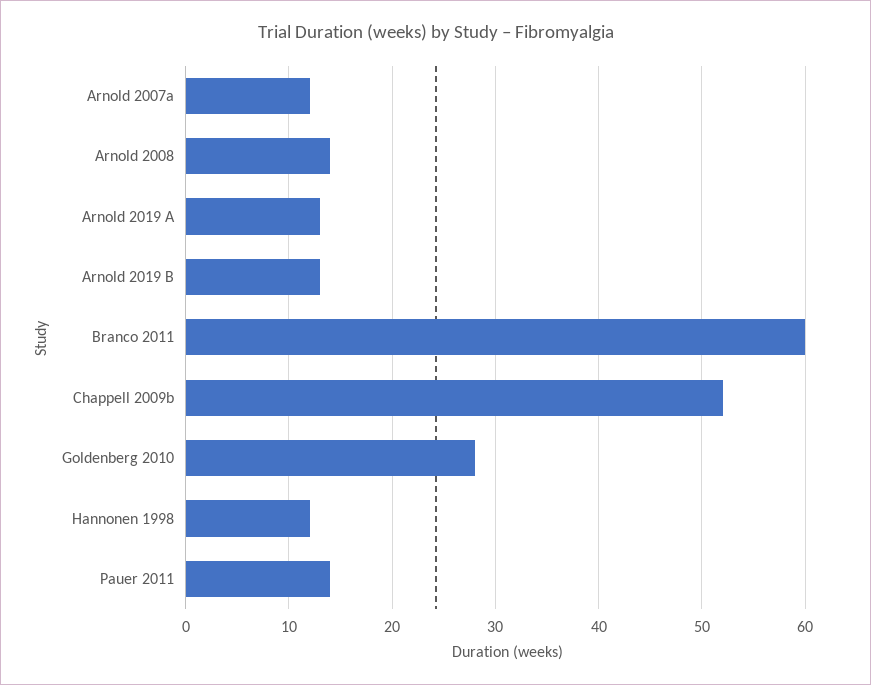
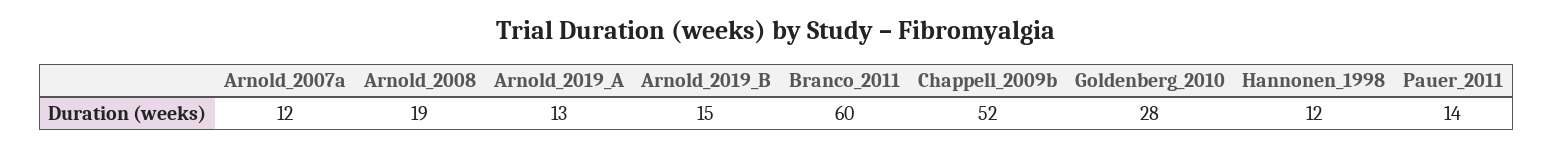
Arnold 2008: 14 -> 19
Arnold 2019 B: 13 -> 15

